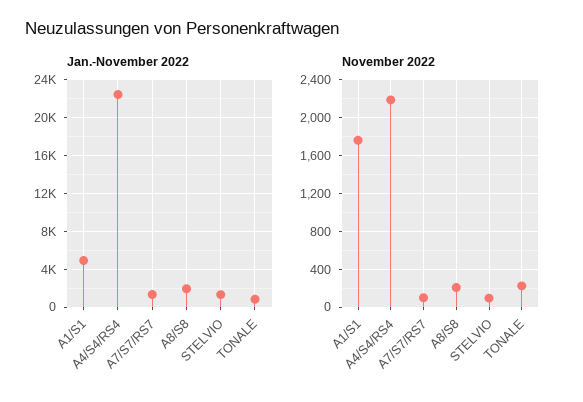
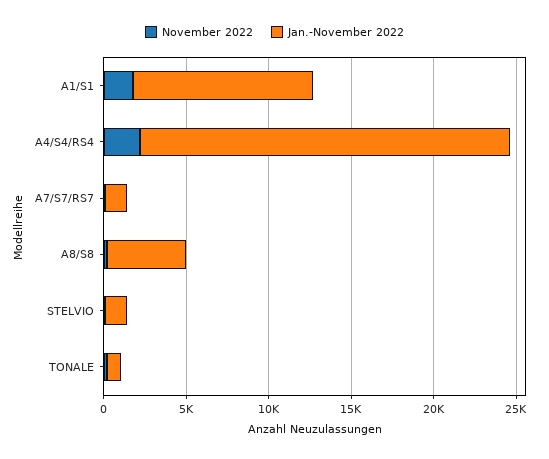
Jan.-November 2022, A1/S1: 5000 -> 11000
Jan.-November 2022, A8/S8: 2000 -> 5000

